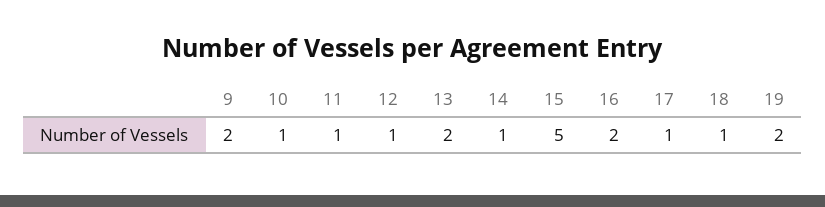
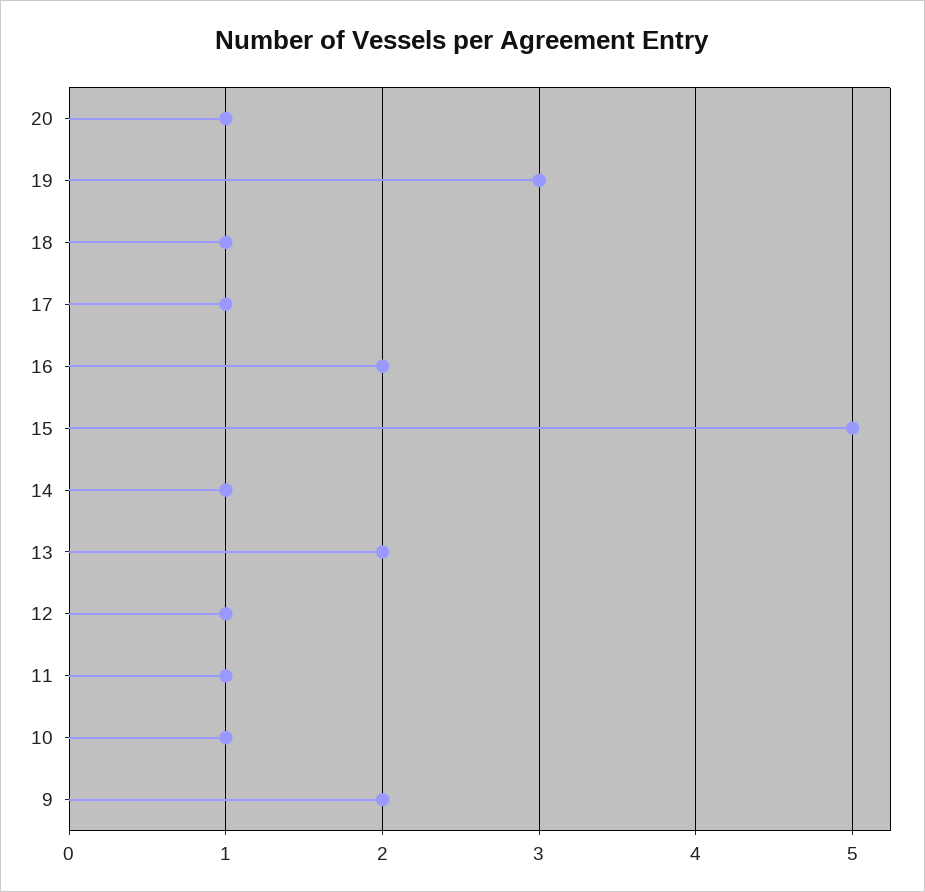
19: 2 -> 3
20: none -> 1

